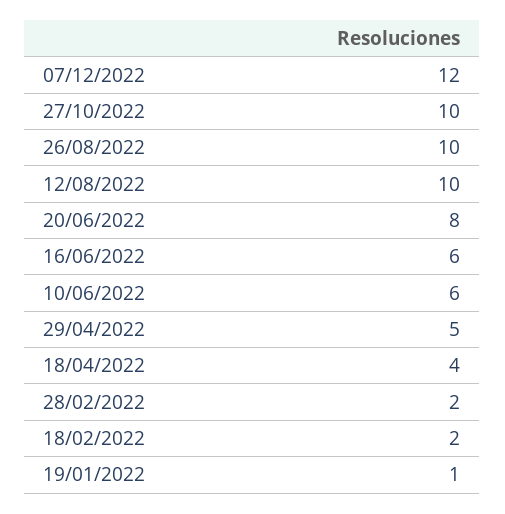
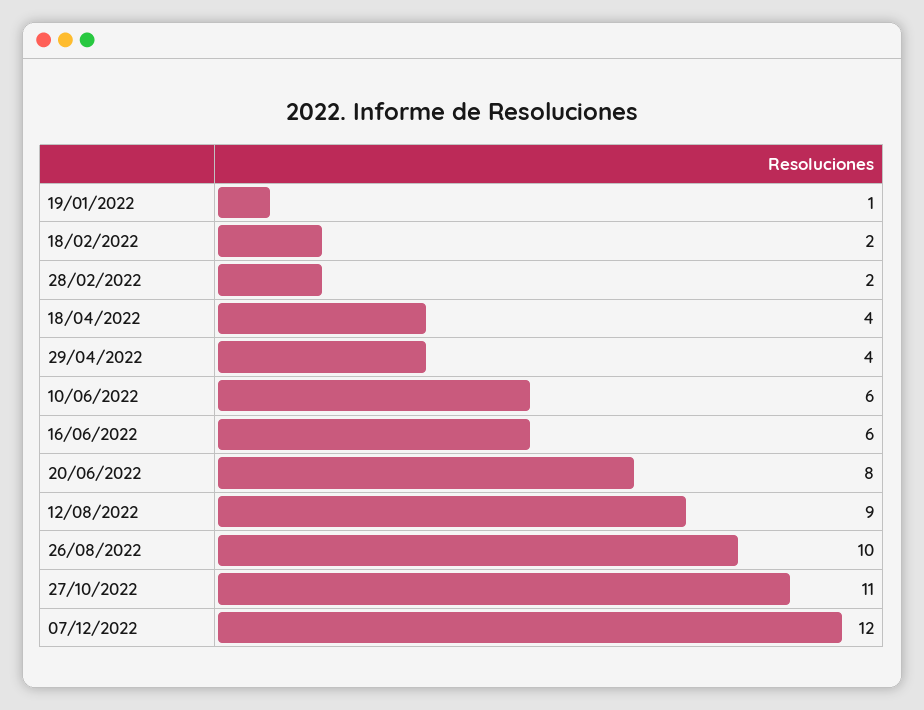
27/10/2022: 10 -> 11
12/08/2022: 10 -> 9
29/04/2022: 5 -> 4

